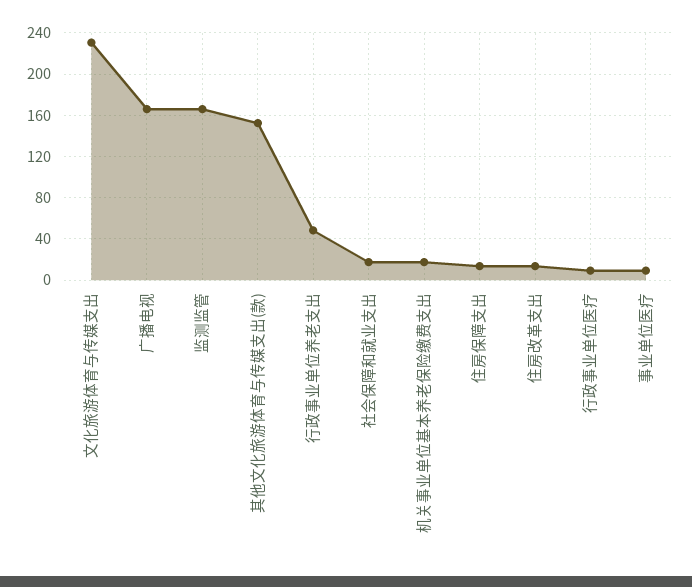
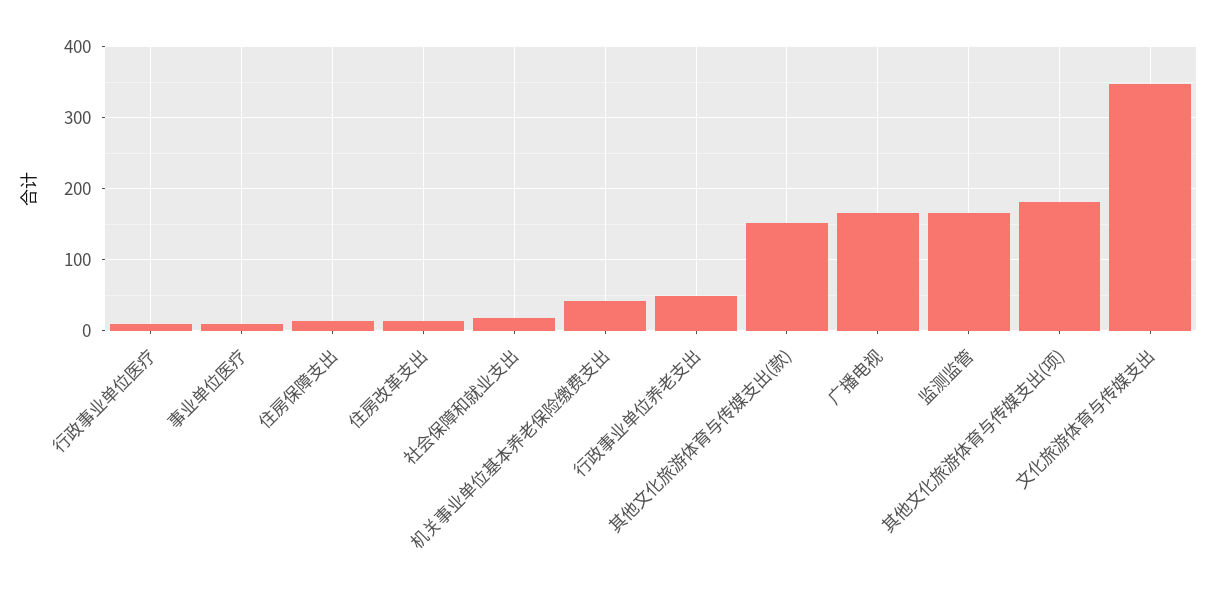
文化旅游体育与传媒支出: 230 -> 350
机关事业单位基本养老保险缴费支出: 20 -> 40
其他文化旅游体育与传媒支出(项): none -> 180

